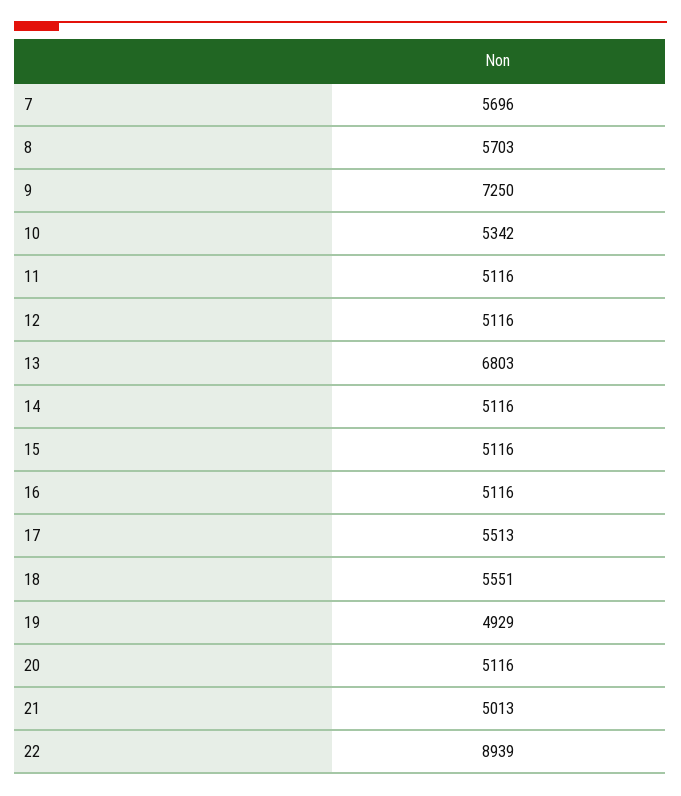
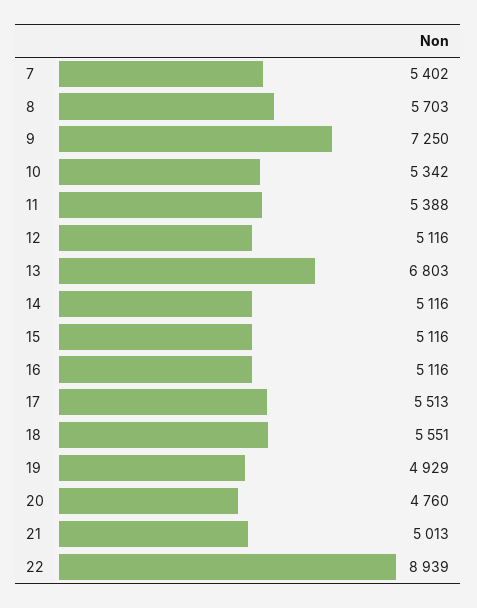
7: 5696 -> 5402
11: 5116 -> 5388
20: 5116 -> 4760

